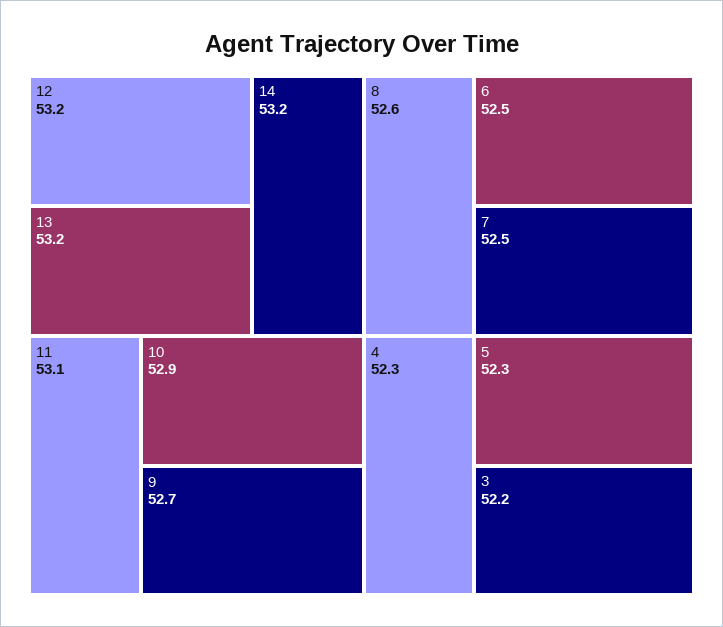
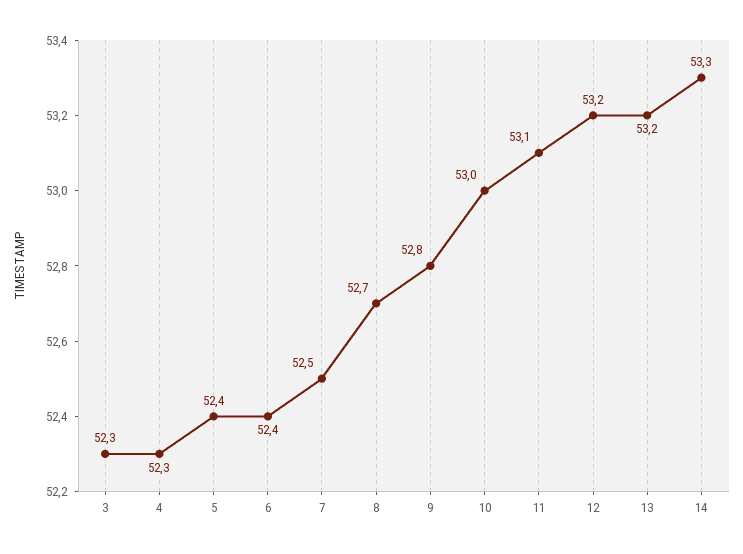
14: 53.2 -> 53.3
10: 52.9 -> 53
9: 52.7 -> 52.8
8: 52.6 -> 52.7
6: 52.5 -> 52.4
5: 52.3 -> 52.4
3: 52.2 -> 52.3

